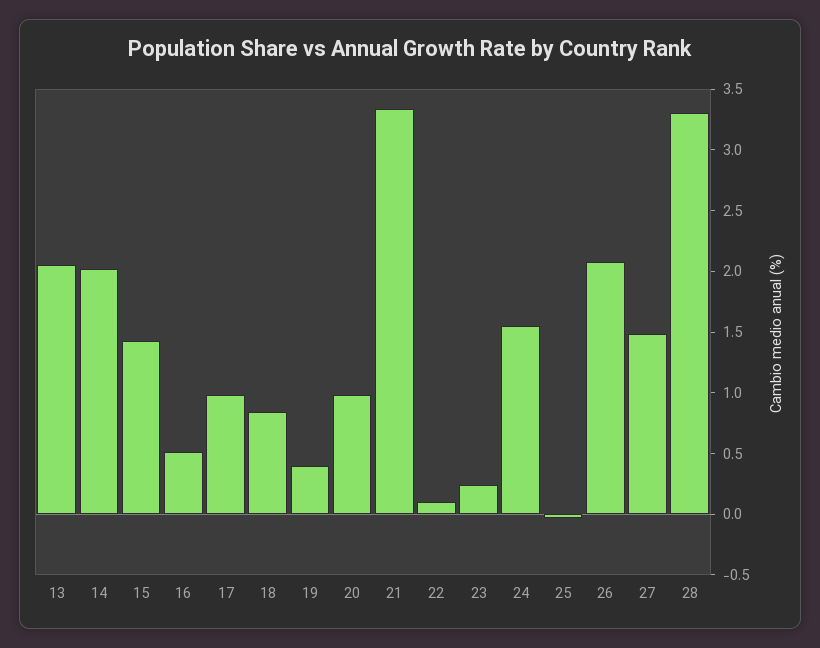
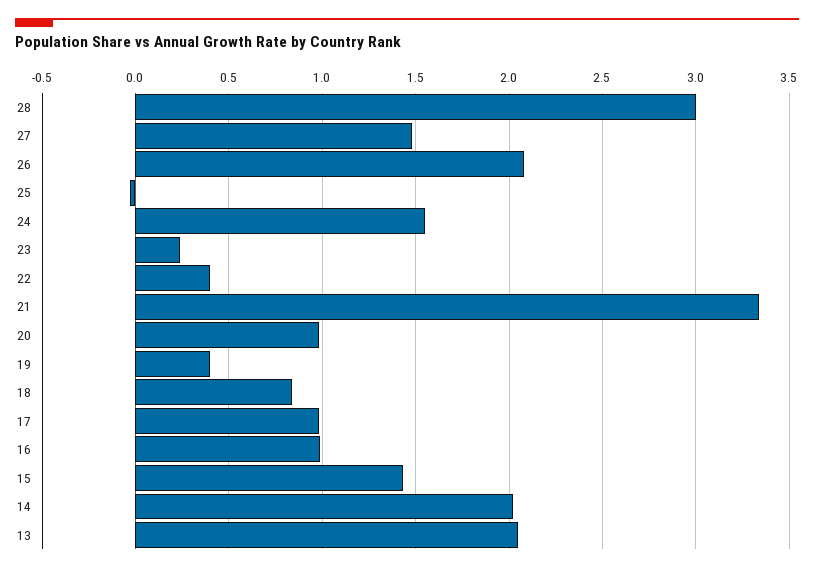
16: 0.5 -> 1
22: 0.1 -> 0.4
28: 3.3 -> 3

